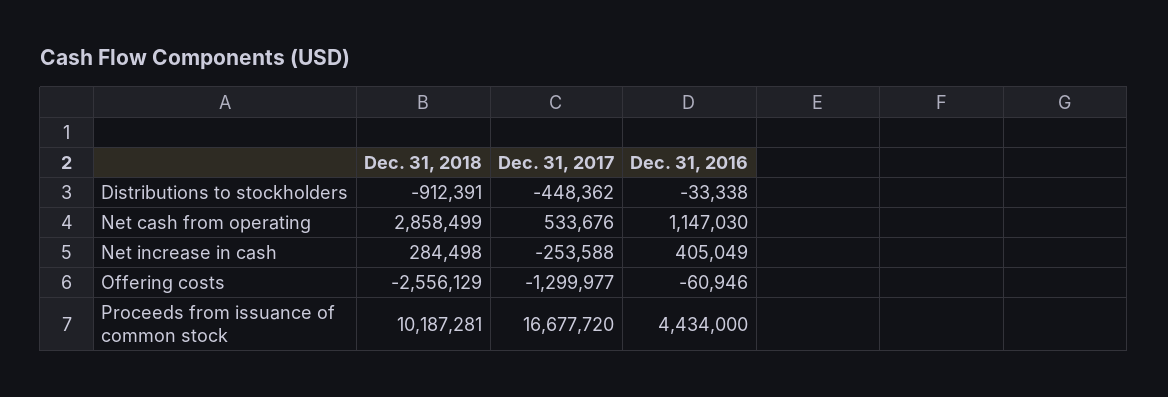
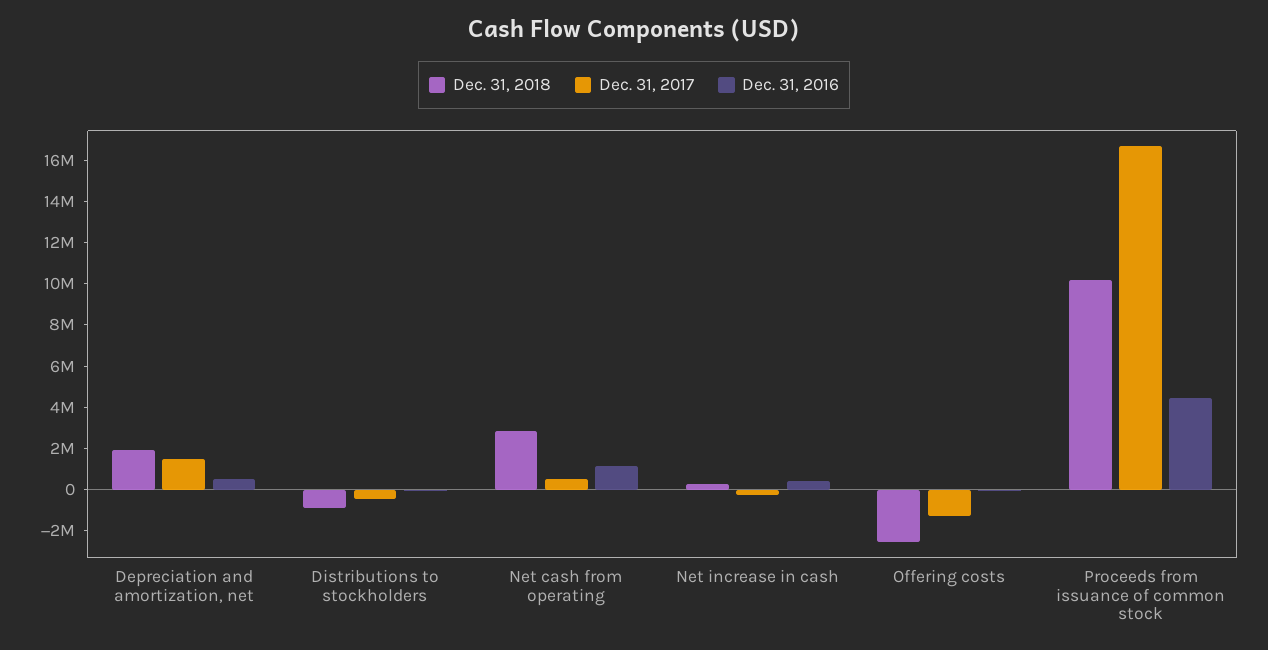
Dec. 31, 2018, Depreciation and amortization, net: none -> 2000000
Dec. 31, 2017, Depreciation and amortization, net: none -> 1500000
Dec. 31, 2016, Depreciation and amortization, net: none -> 500000

